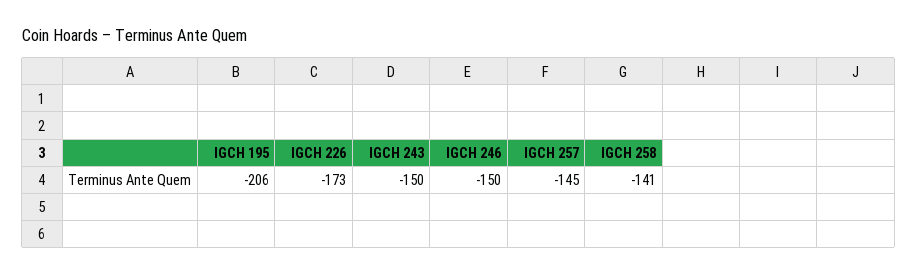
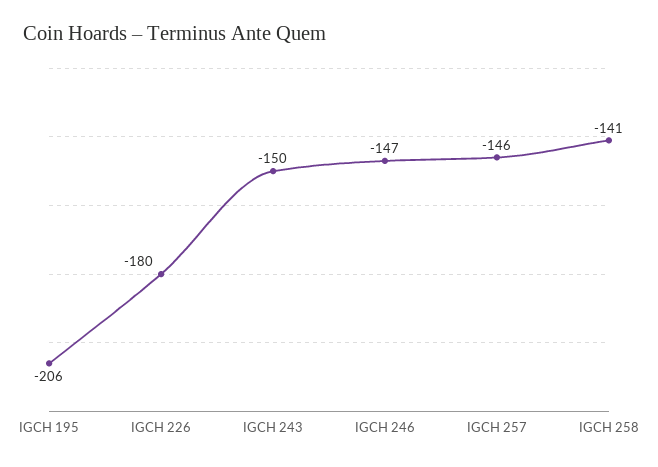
IGCH 226: -173 -> -180
IGCH 246: -150 -> -147
IGCH 257: -145 -> -146

